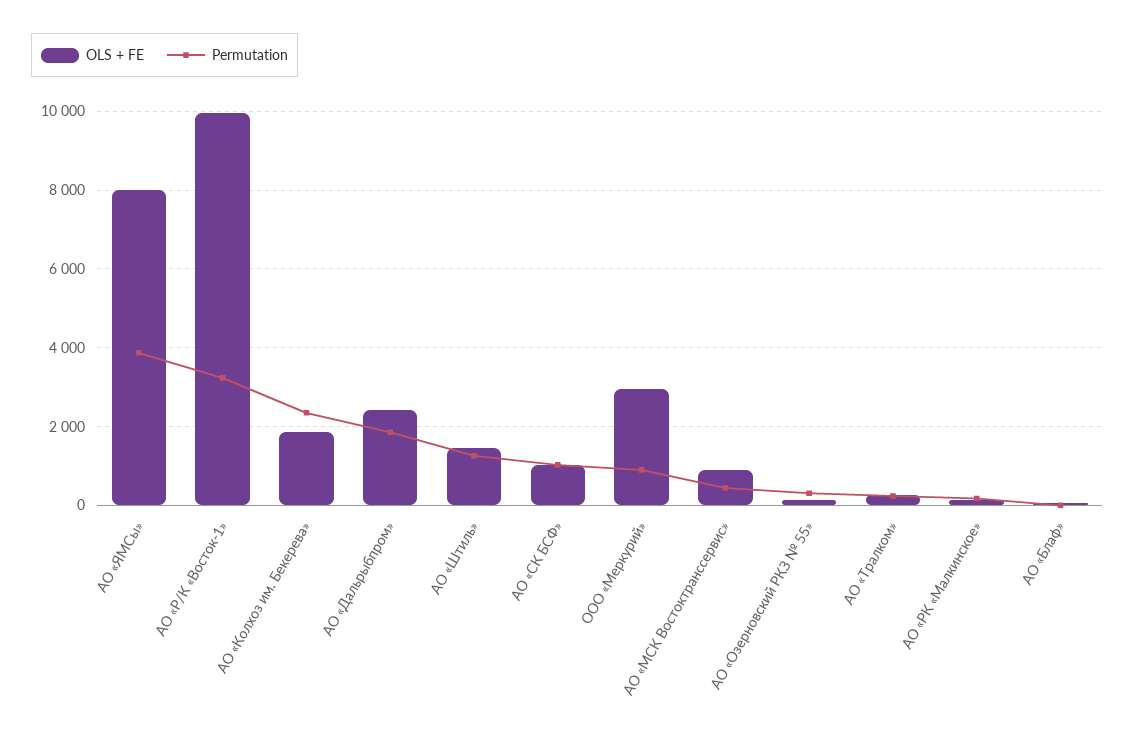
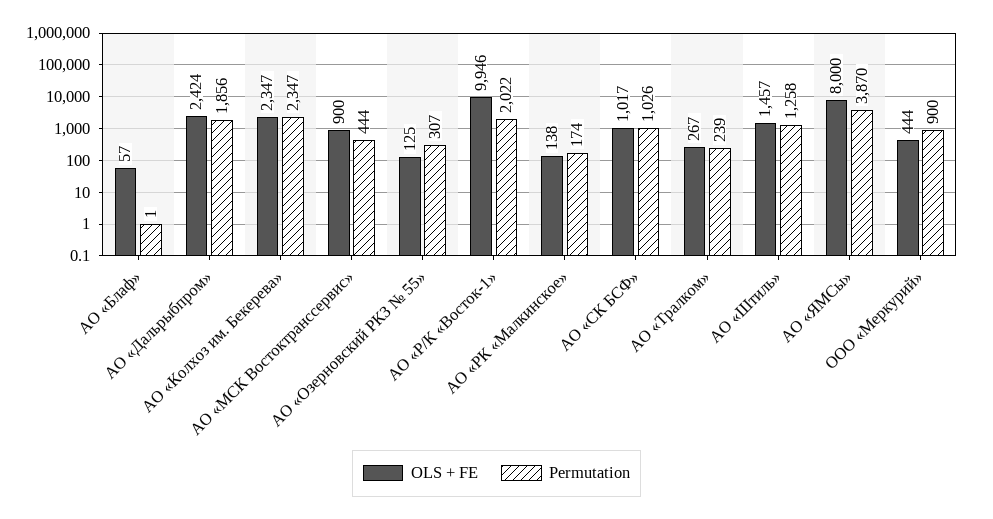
Permutation, АО «Р/К «Восток-1»: 3200 -> 2022
OLS + FE, АО «Колхоз им. Бекерева»: 1800 -> 2347
OLS + FE, ООО «Меркурий»: 3000 -> 444

